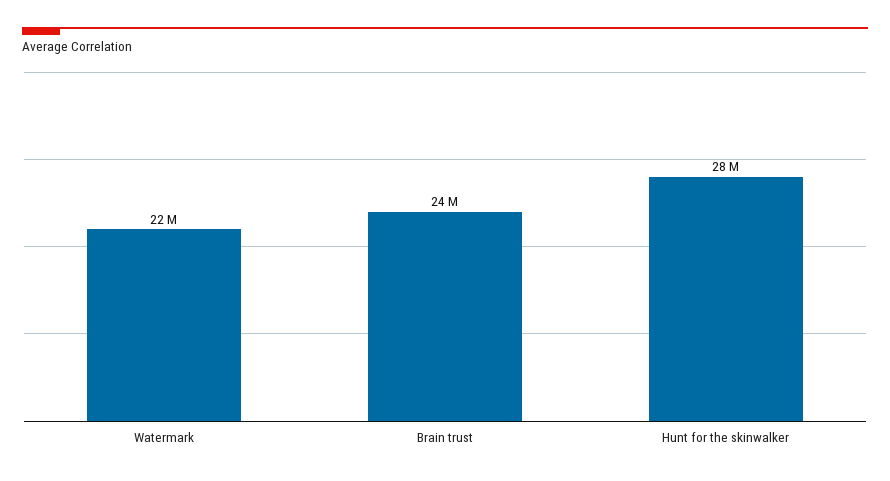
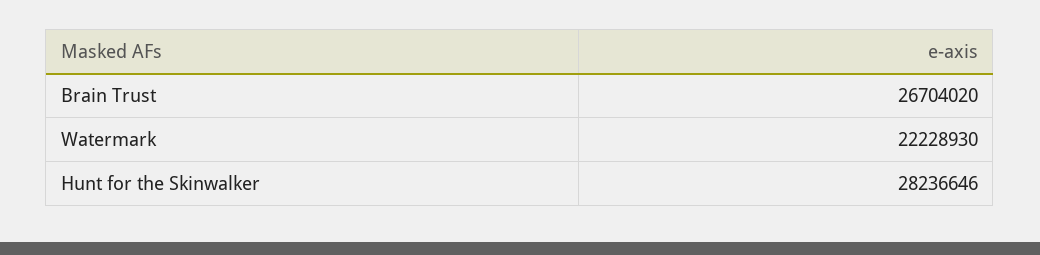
Brain trust: 24000000 -> 26704020

